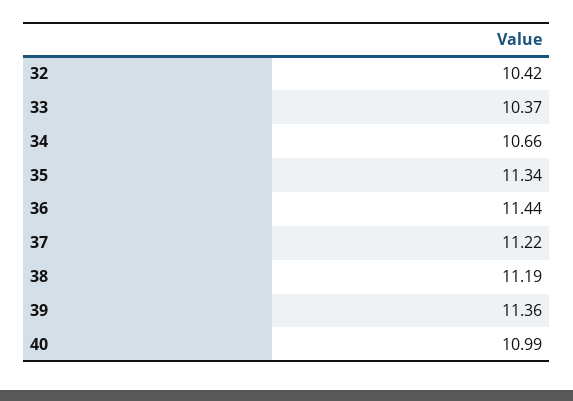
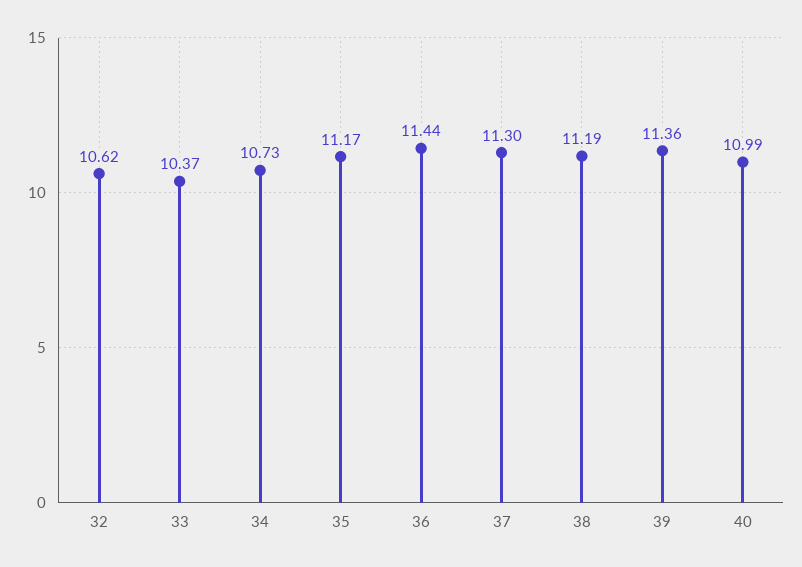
32: 10.42 -> 10.62
34: 10.66 -> 10.73
35: 11.34 -> 11.17
37: 11.22 -> 11.3

